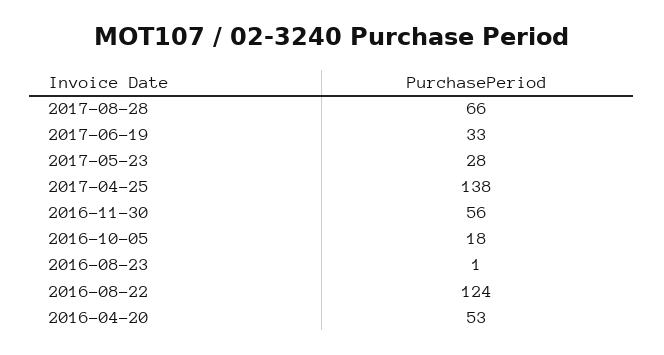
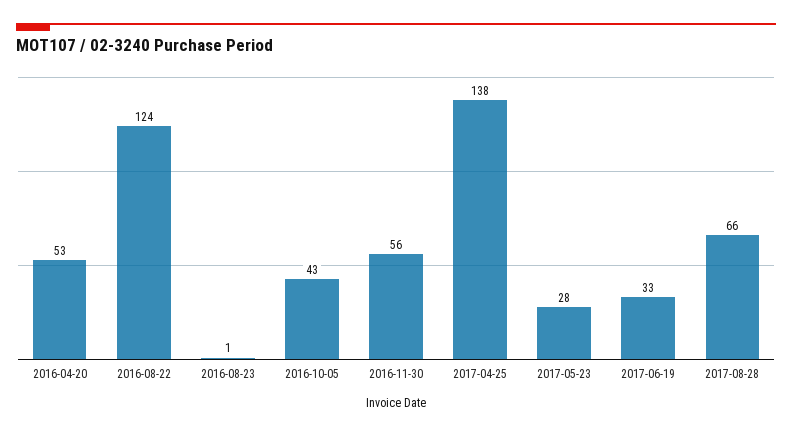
2016-10-05: 18 -> 43

